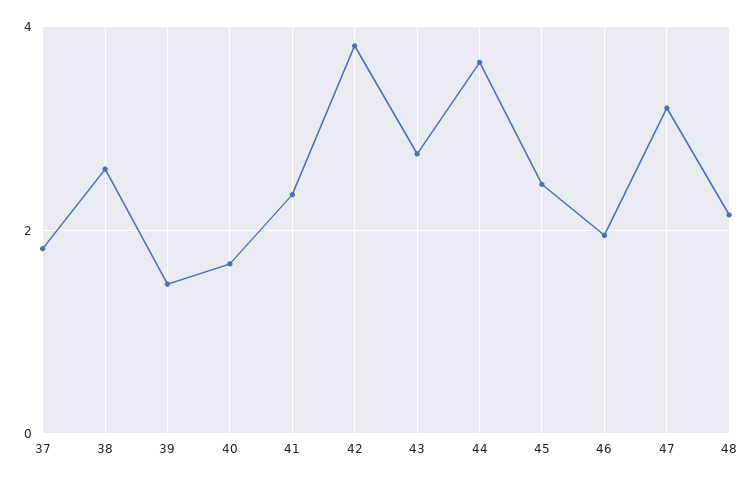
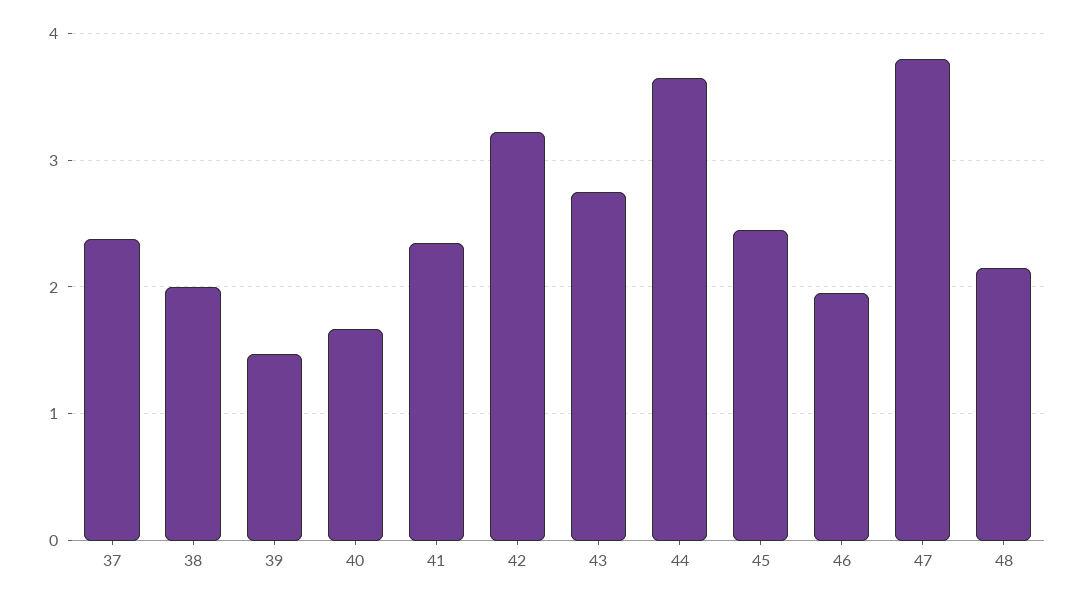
37: 1.8 -> 2.4
38: 2.6 -> 2
42: 3.8 -> 3.2
47: 3.2 -> 3.8

